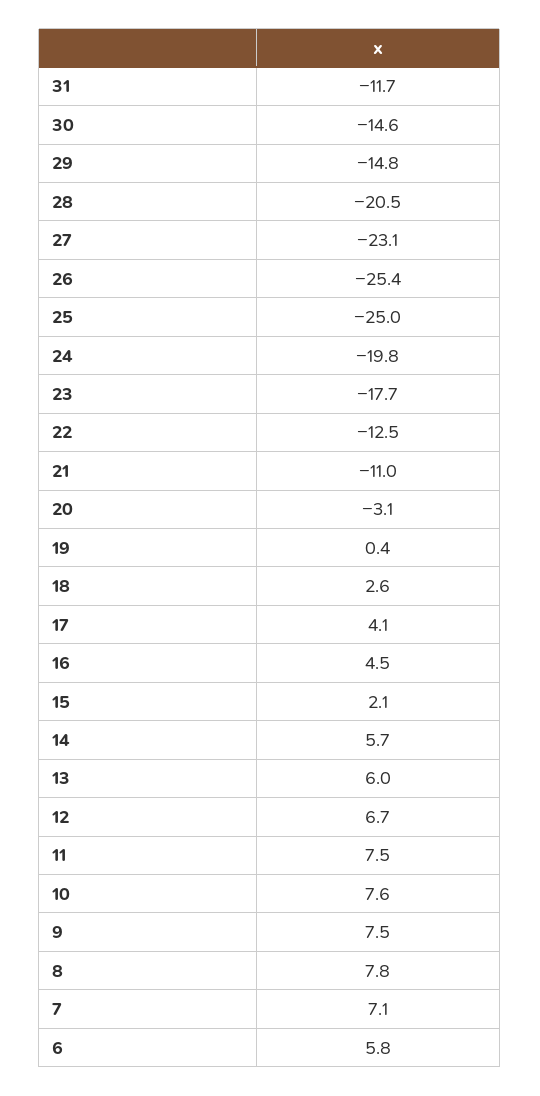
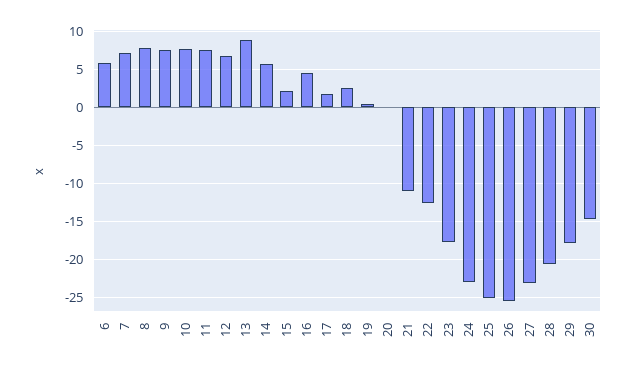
31: -11.7 -> none
29: -14.8 -> -18
24: -19.8 -> -23
20: -3.1 -> 0
17: 4.1 -> 2
13: 6 -> 9

